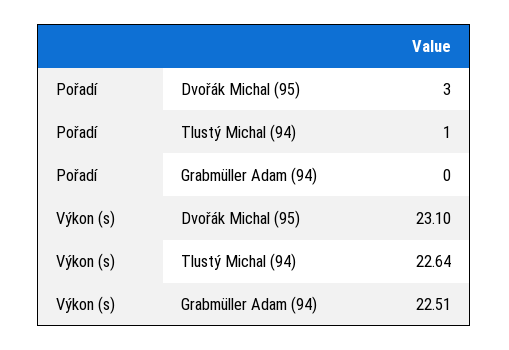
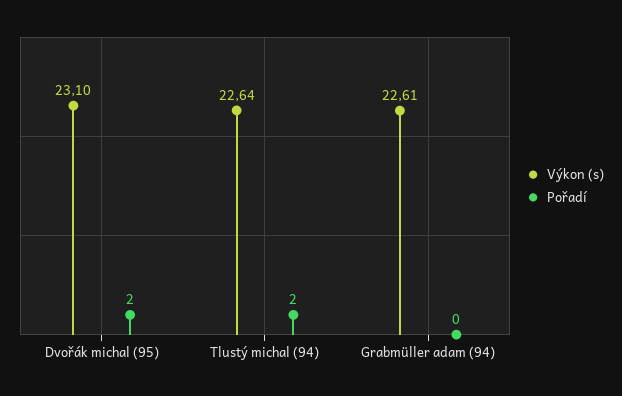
Pořadí, Dvořák Michal (95): 3 -> 2
Pořadí, Tlustý Michal (94): 1 -> 2
Výkon (s), Grabmüller Adam (94): 22.51 -> 22.61

